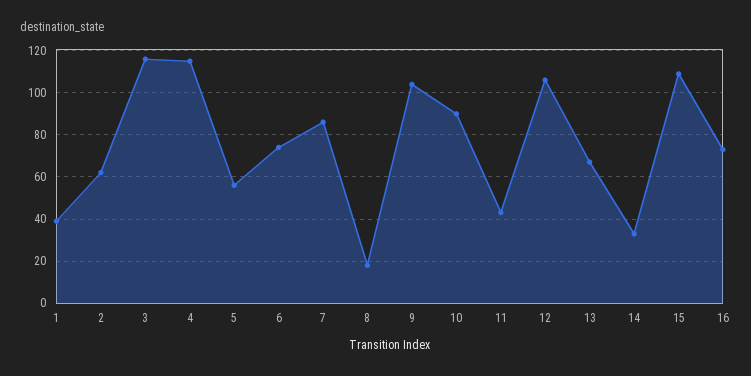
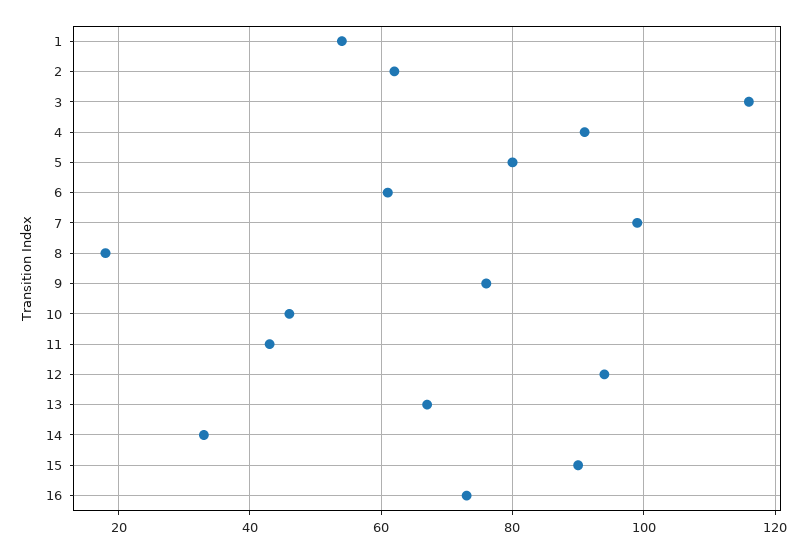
1: 40 -> 55
4: 115 -> 90
5: 55 -> 80
6: 75 -> 60
7: 85 -> 100
9: 105 -> 75
10: 90 -> 45
12: 105 -> 95
15: 110 -> 90

